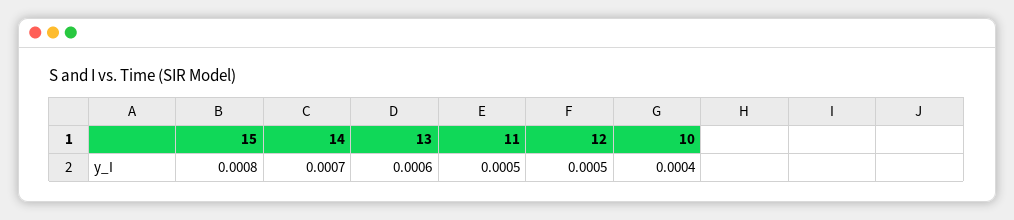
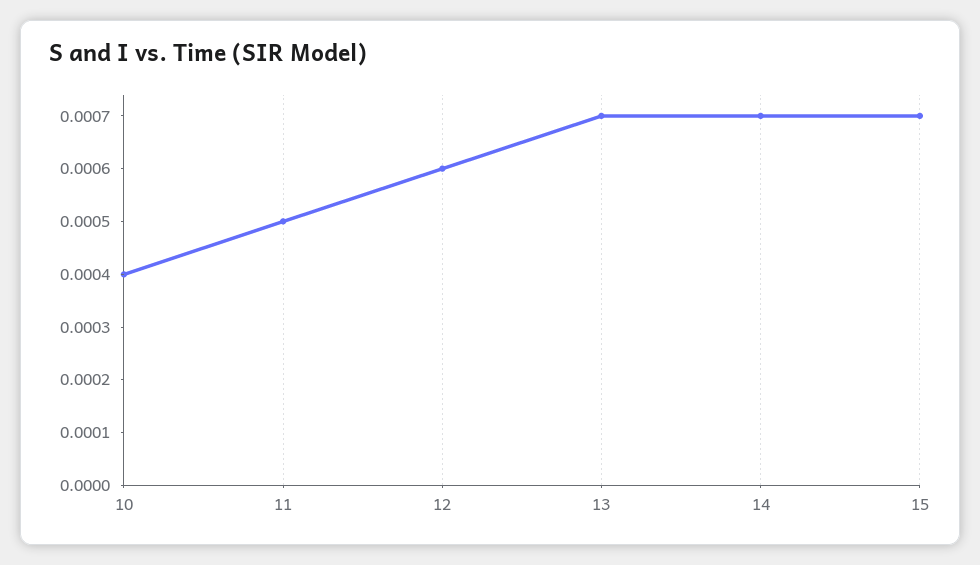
15: 0.0008 -> 0.0007
13: 0.0006 -> 0.0007
12: 0.0005 -> 0.0006

